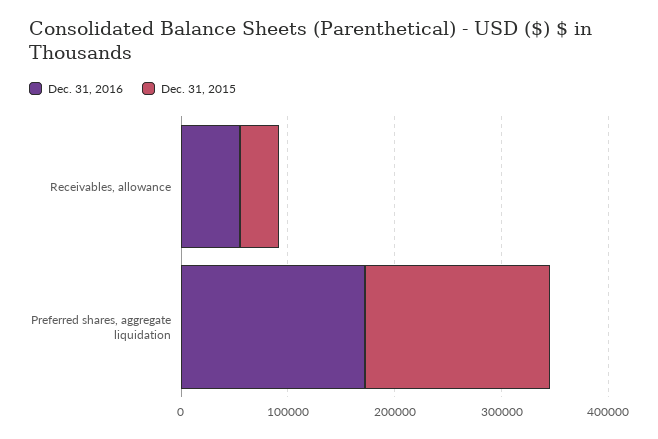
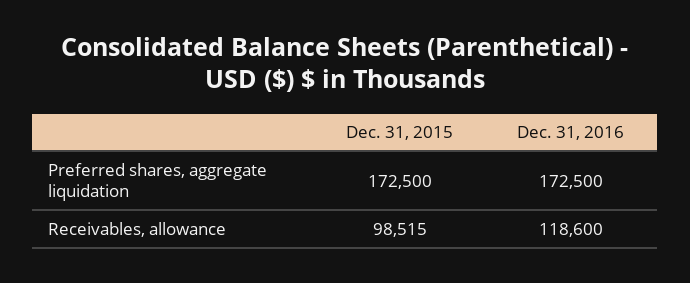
Dec. 31, 2016, Receivables, allowance: 60000 -> 118600
Dec. 31, 2015, Receivables, allowance: 40000 -> 98515

